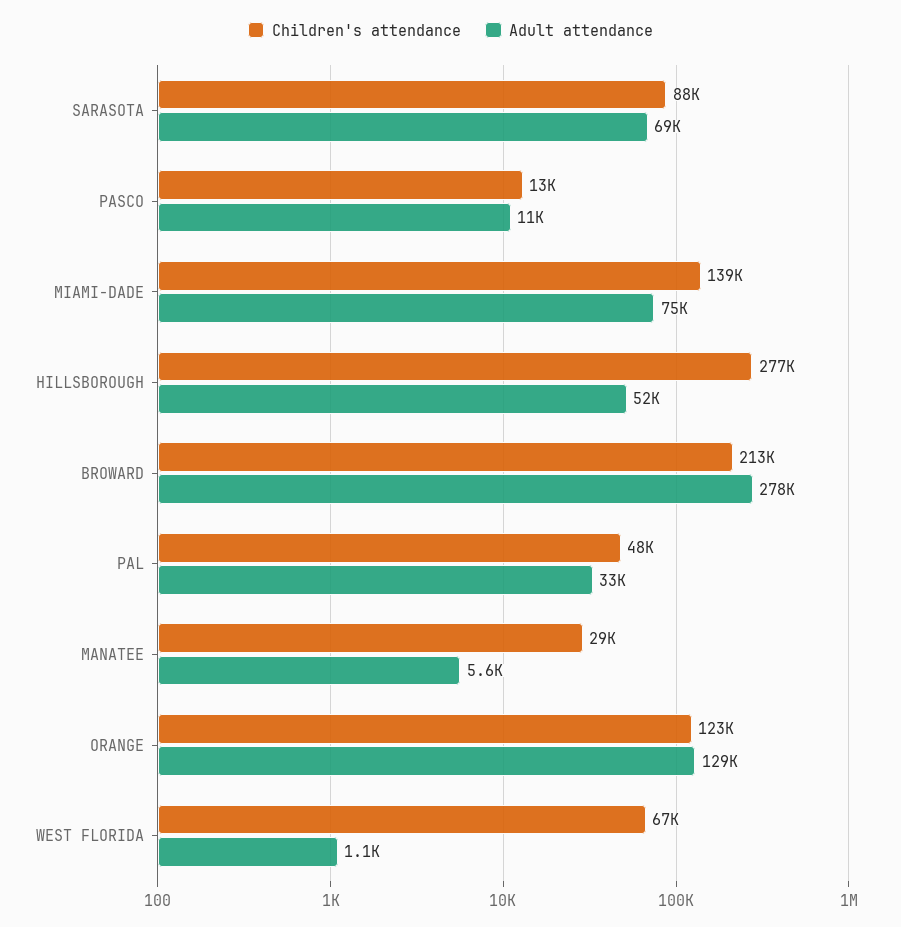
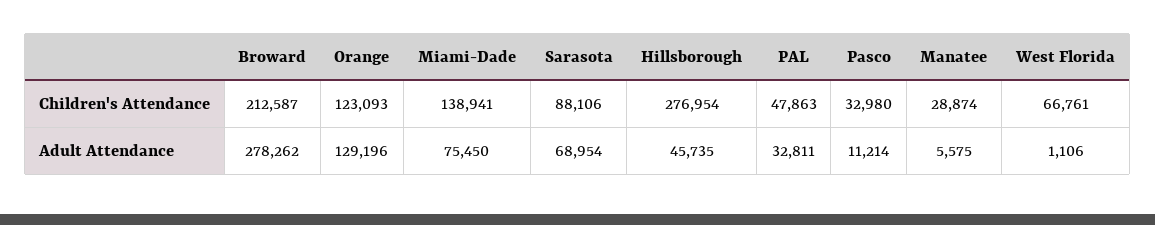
Children's attendance, PASCO: 13000 -> 32980
Adult attendance, HILLSBOROUGH: 52000 -> 45735

